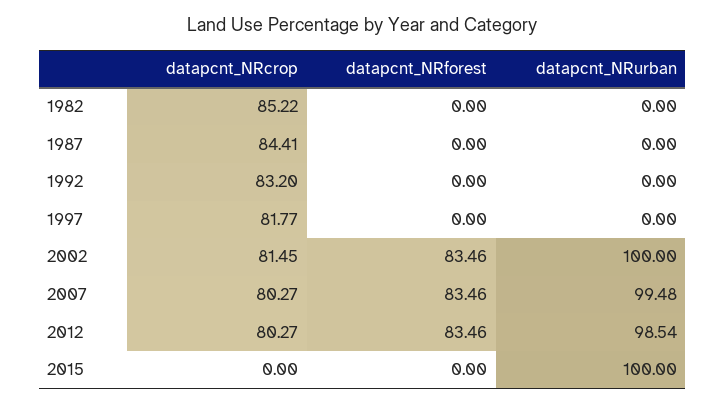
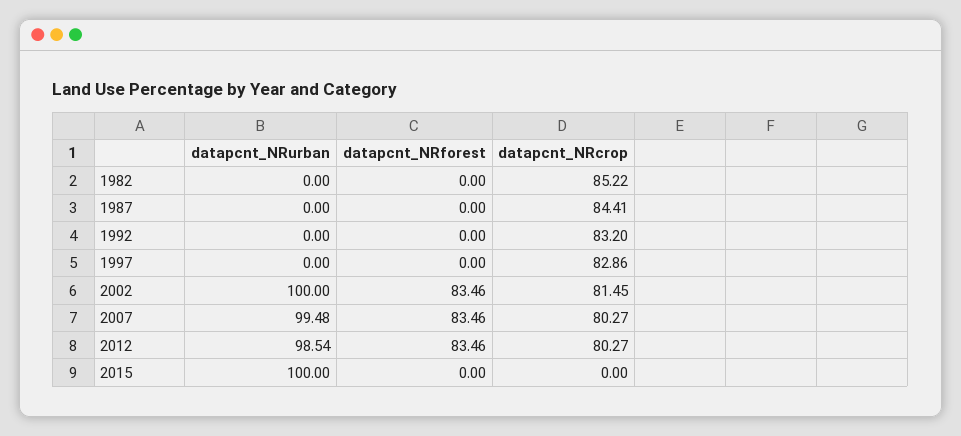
datapcnt_NRcrop, 1997: 81.77 -> 82.86

